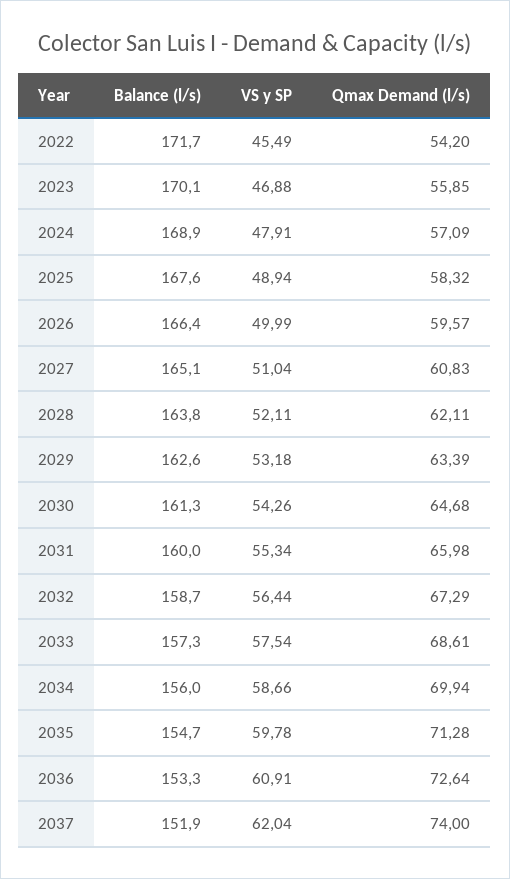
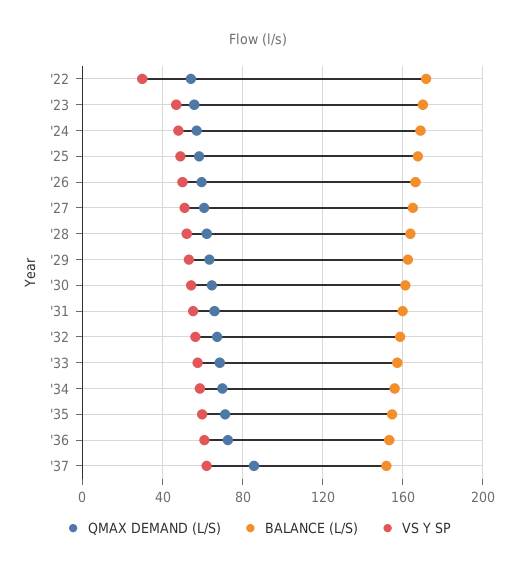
VS y SP, 2022: 45.49 -> 30
Qmax Demand (l/s), 2037: 74 -> 85

